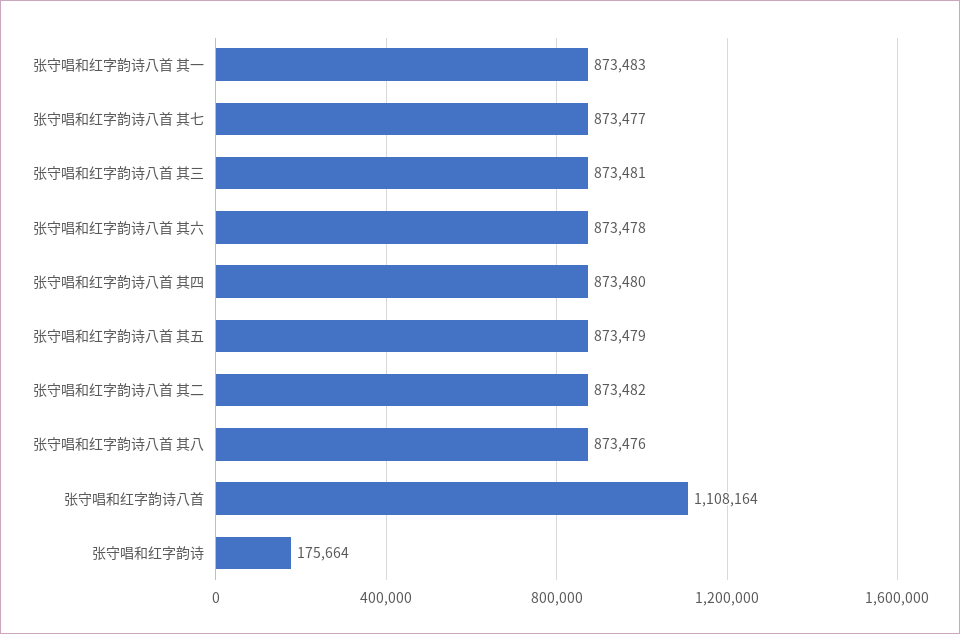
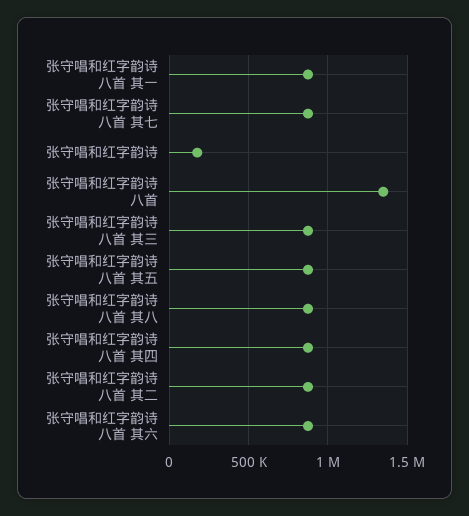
张守唱和红字韵诗八首: 1108164 -> 1350000

